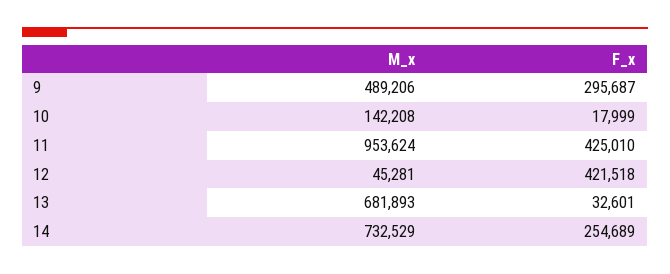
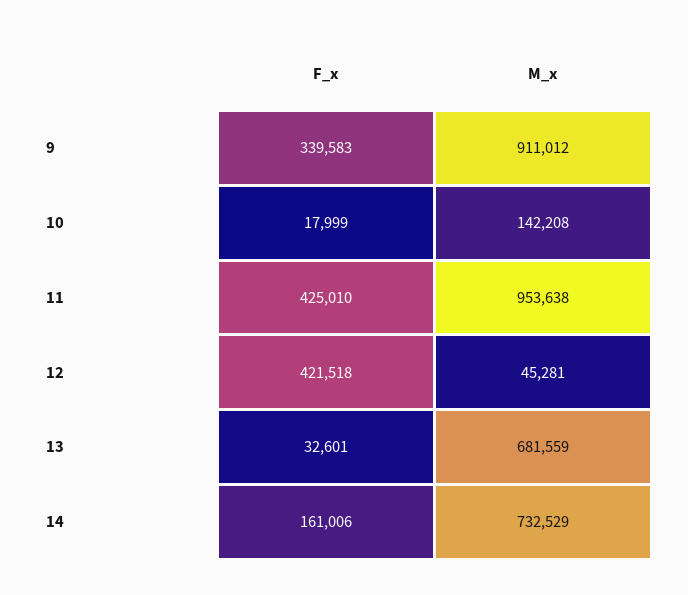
M_x, 9: 489206 -> 911012
F_x, 9: 295687 -> 339583
M_x, 11: 953624 -> 953638
M_x, 13: 681893 -> 681559
F_x, 14: 254689 -> 161006

